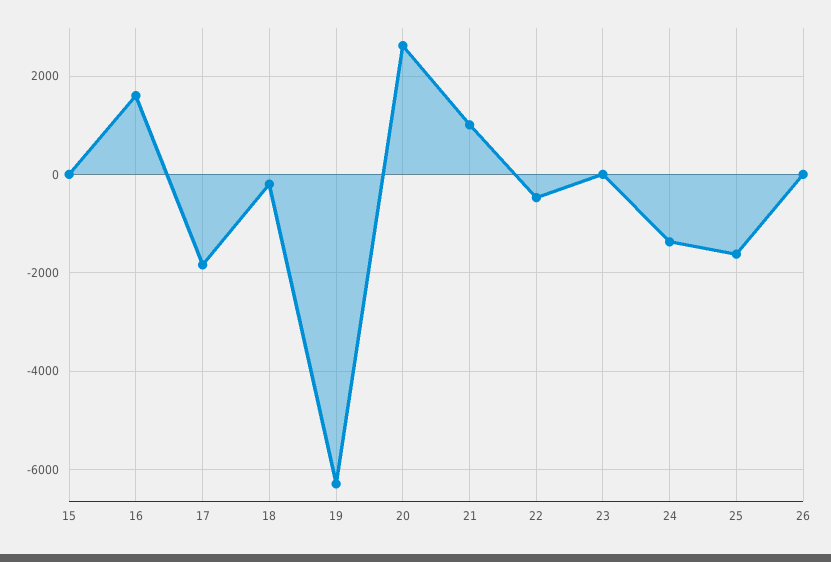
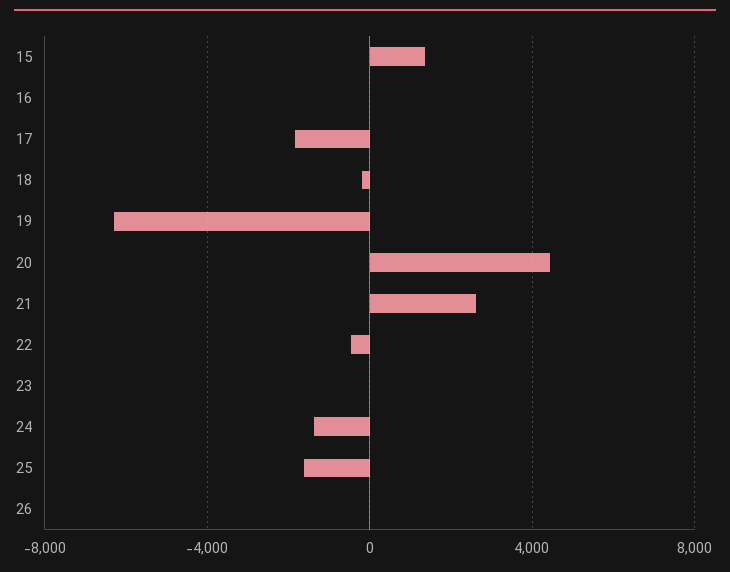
15: 0 -> 1500
16: 1600 -> 0
20: 2600 -> 4500
21: 1000 -> 2500

